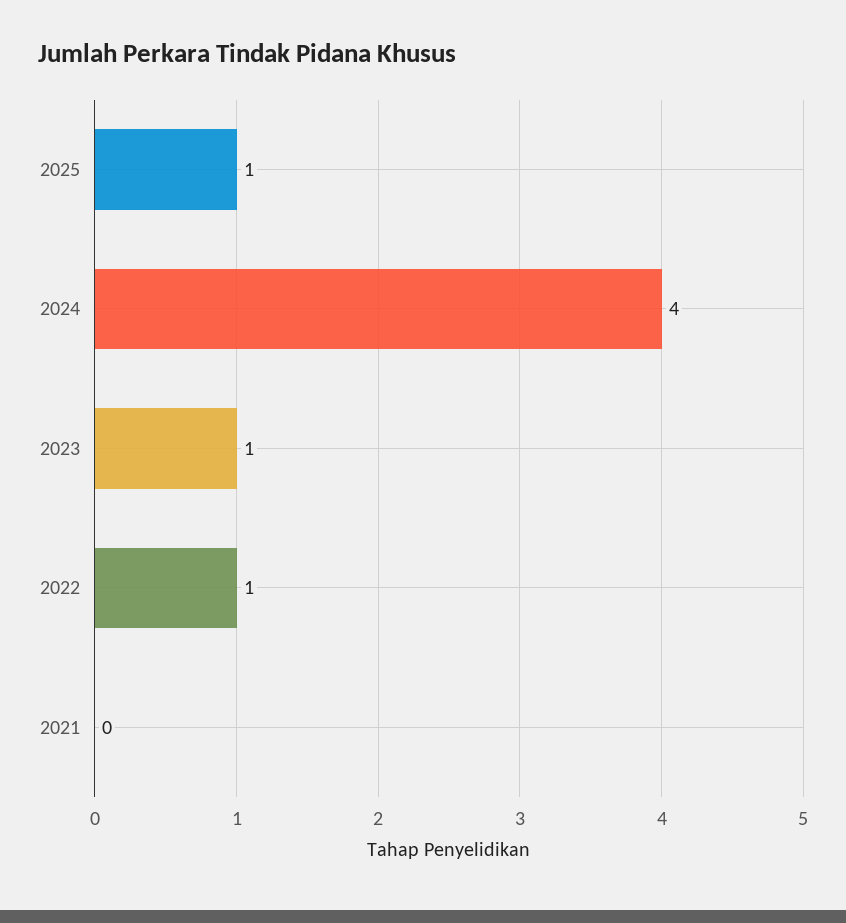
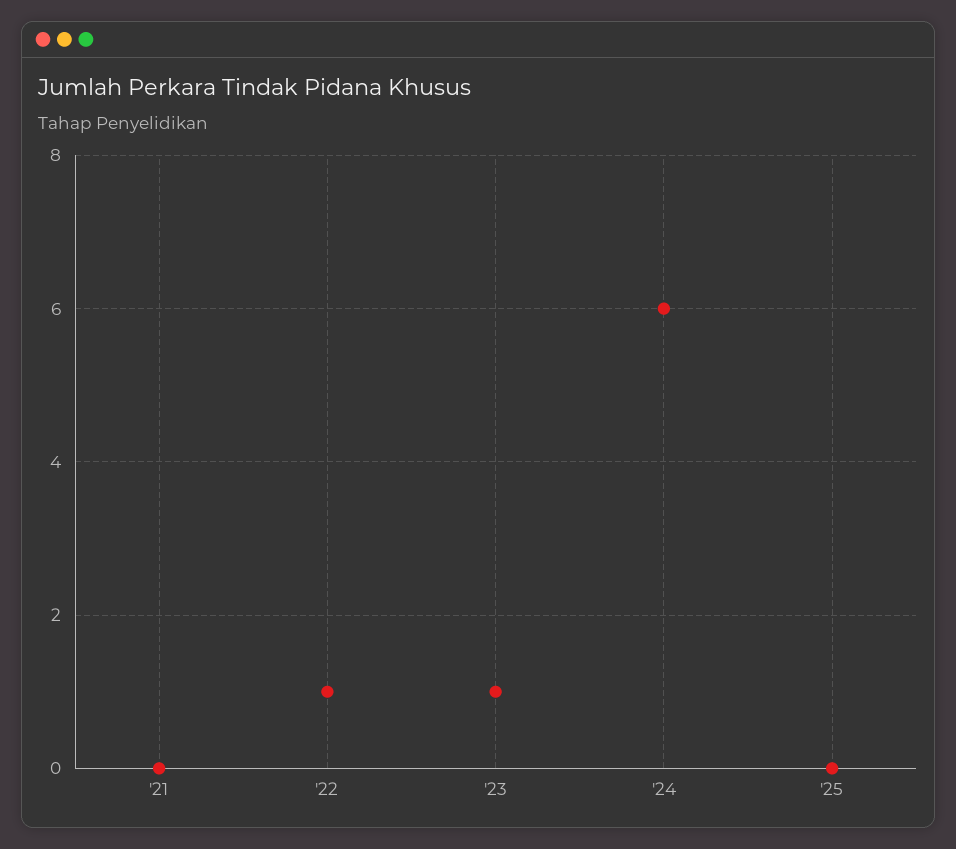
2025: 1 -> 0
2024: 4 -> 6

